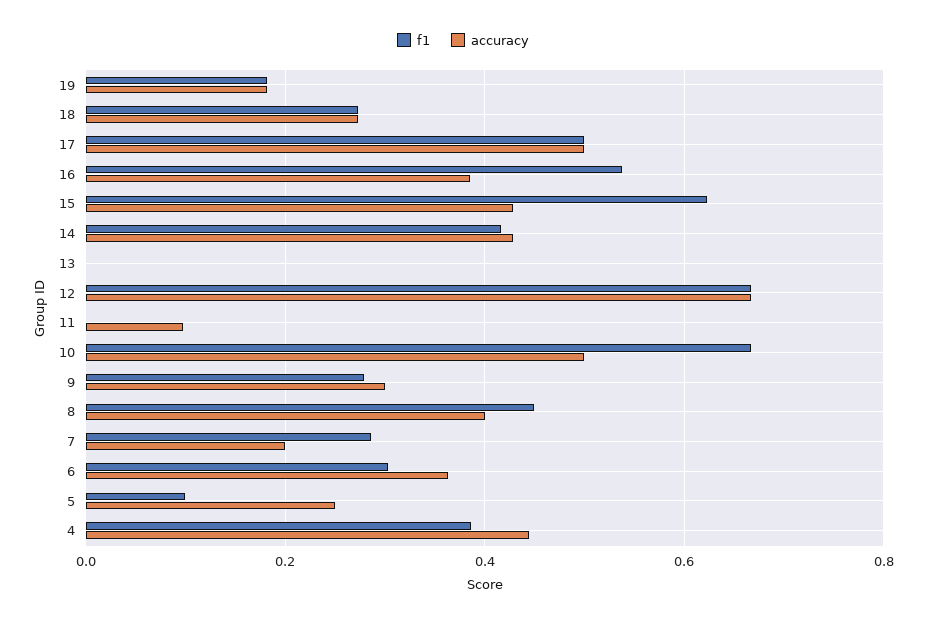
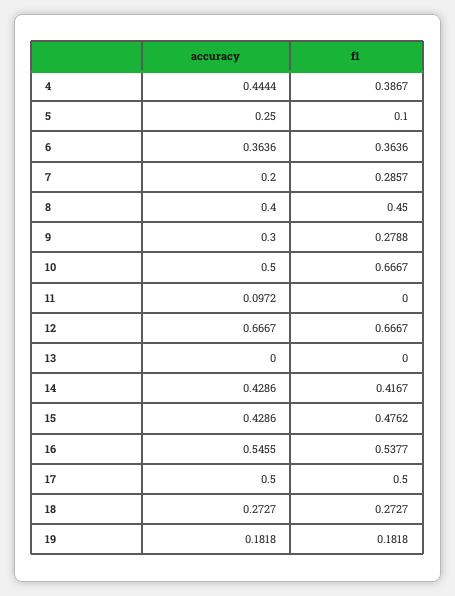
accuracy, 16: 0.38 -> 0.5455
f1, 15: 0.62 -> 0.4762
f1, 6: 0.3 -> 0.3636

